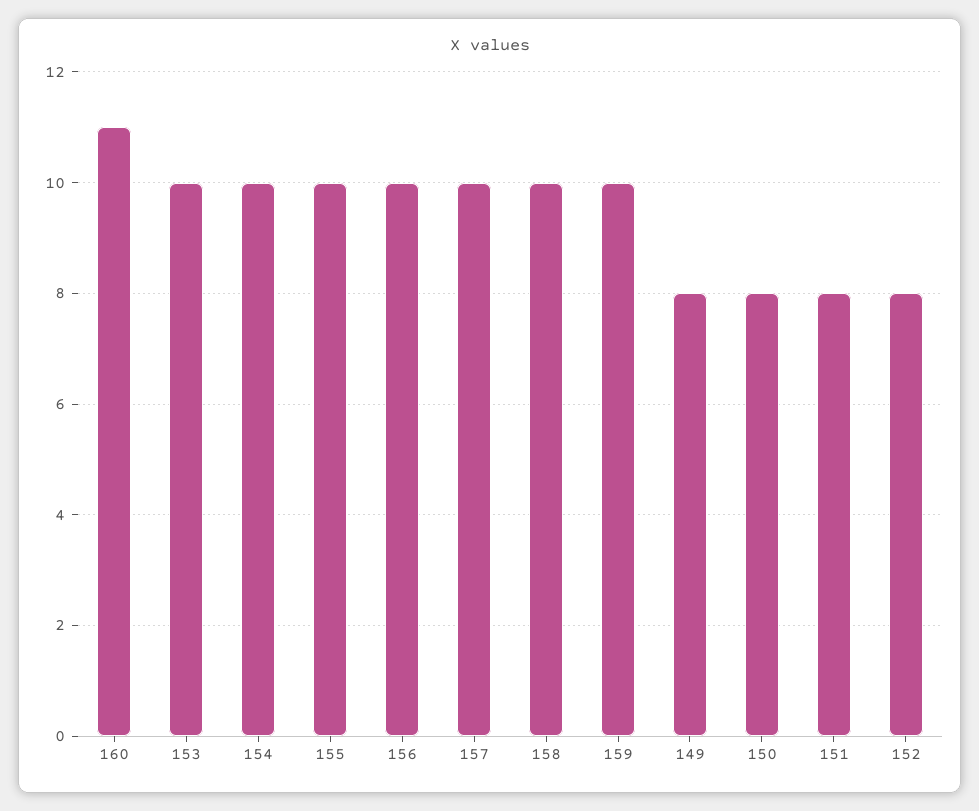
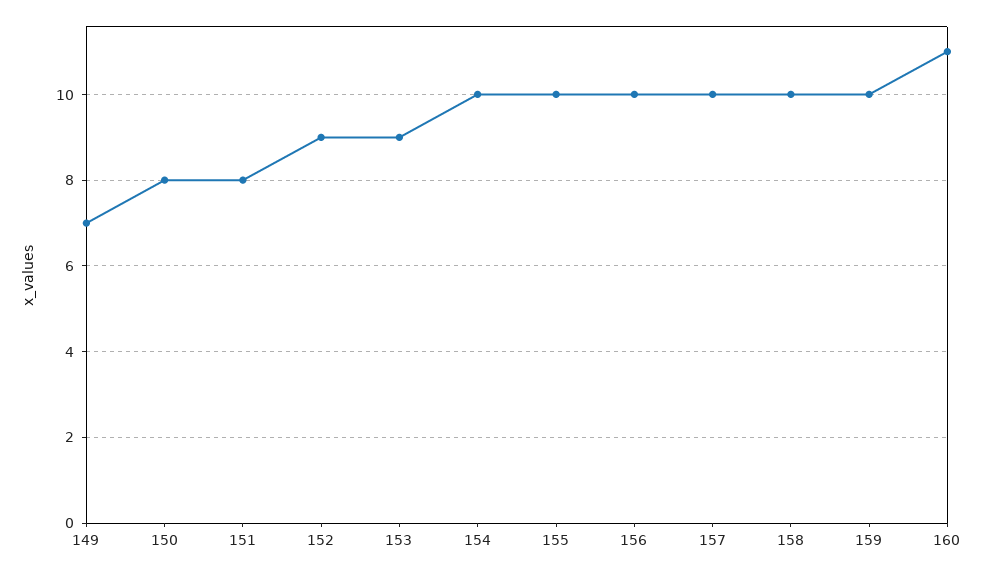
153: 10 -> 9
149: 8 -> 7
152: 8 -> 9

